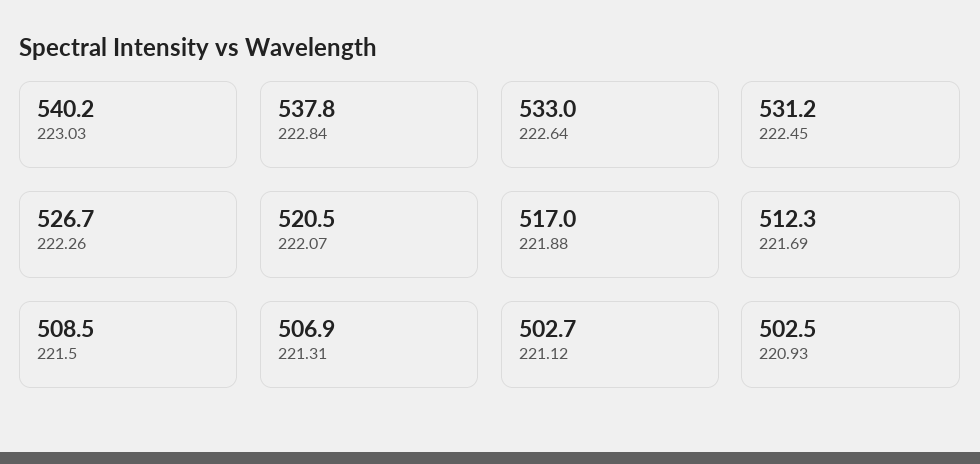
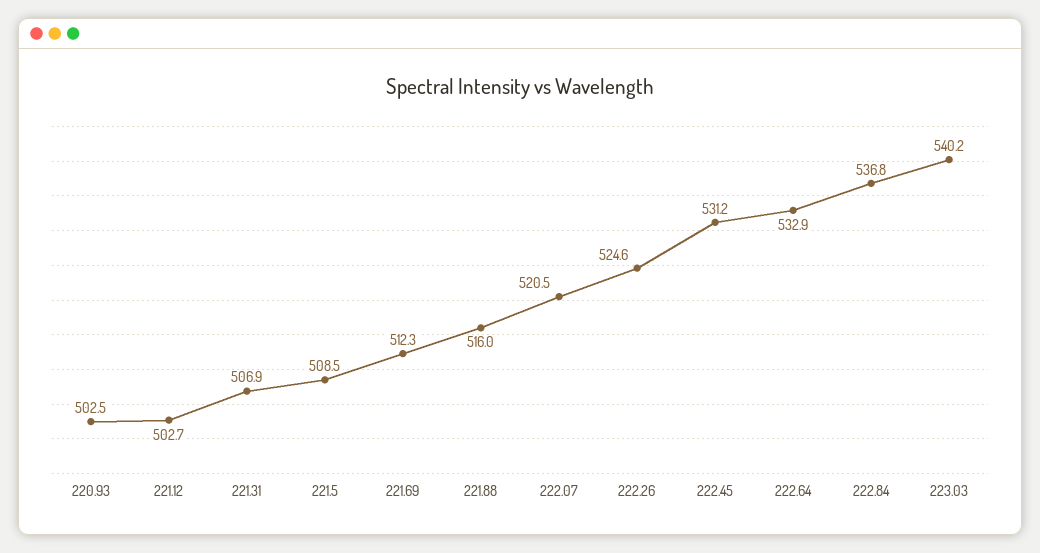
222.84: 537.8 -> 536.8
222.64: 533 -> 532.9
222.26: 526.7 -> 524.6
221.88: 517 -> 516

